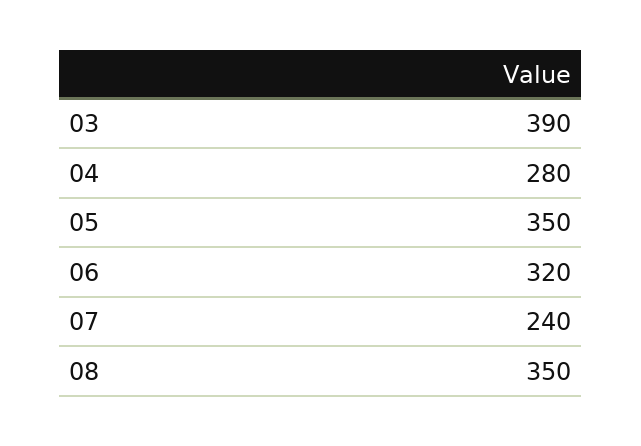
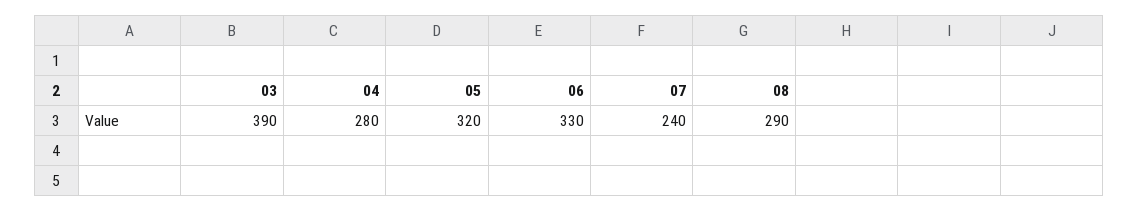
05: 350 -> 320
06: 320 -> 330
08: 350 -> 290

